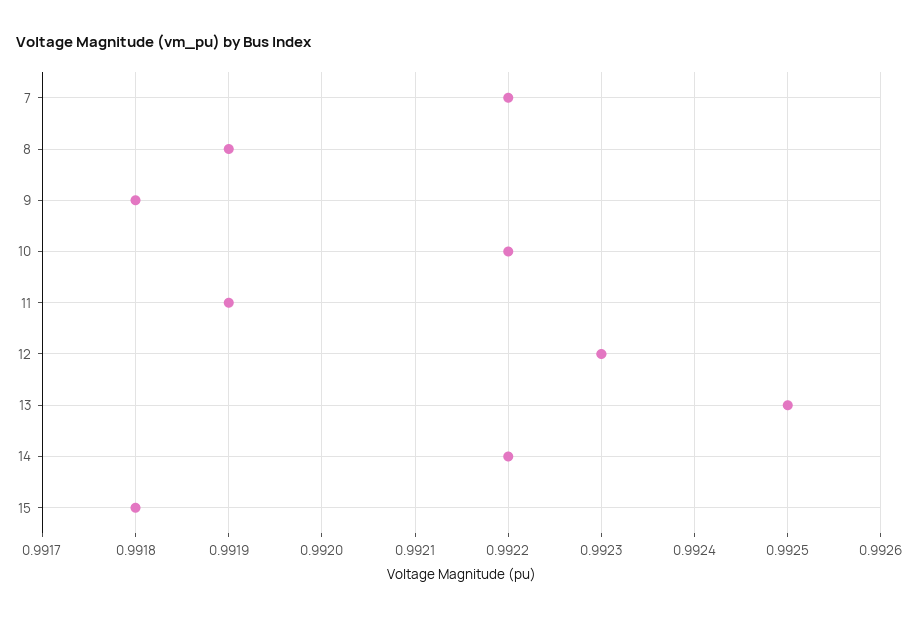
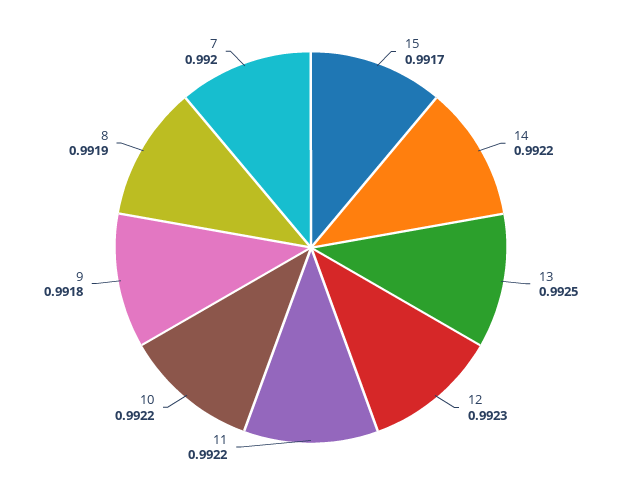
7: 0.9922 -> 0.992
11: 0.9919 -> 0.9922
15: 0.9918 -> 0.9917

